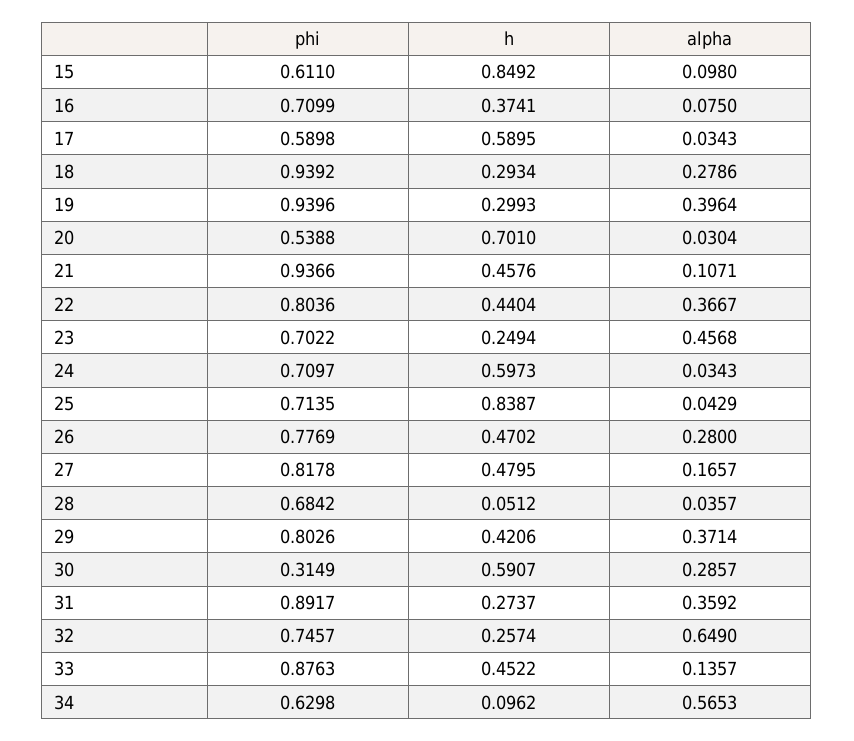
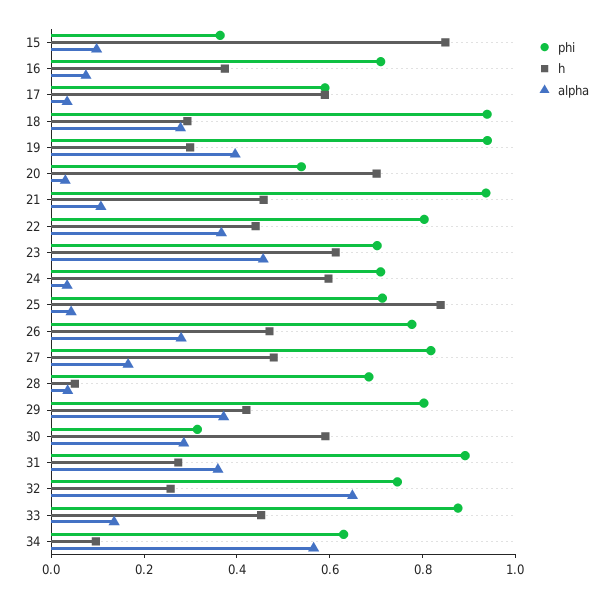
phi, 15: 0.611 -> 0.35
h, 23: 0.2494 -> 0.6

